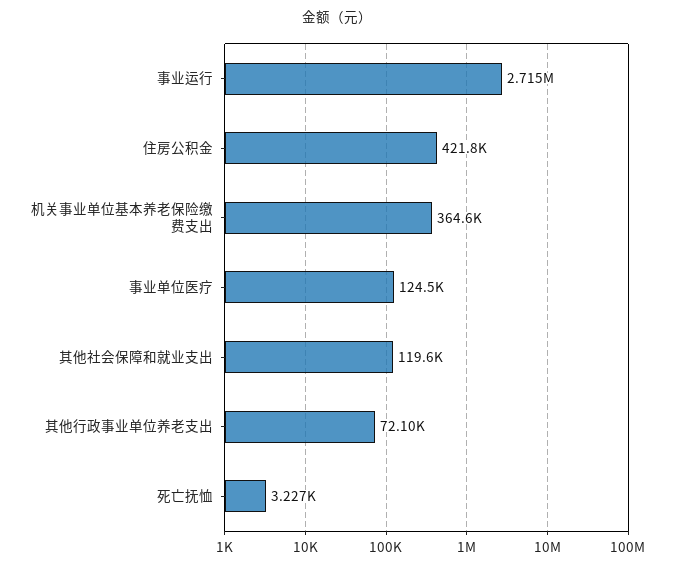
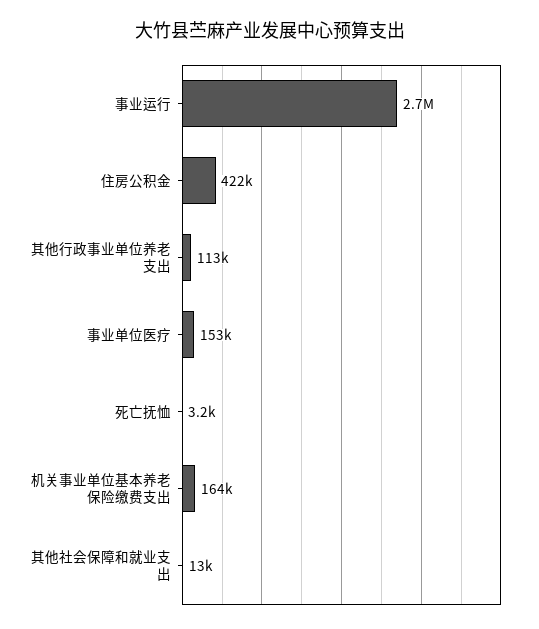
机关事业单位基本养老保险缴费支出: 364600 -> 164000
事业单位医疗: 124500 -> 153000
其他社会保障和就业支出: 119600 -> 13000
其他行政事业单位养老支出: 72100 -> 113000

